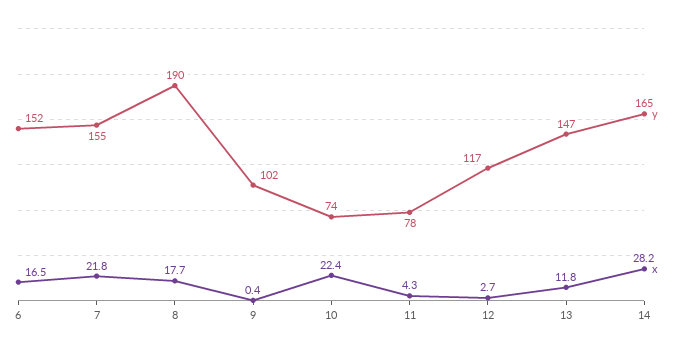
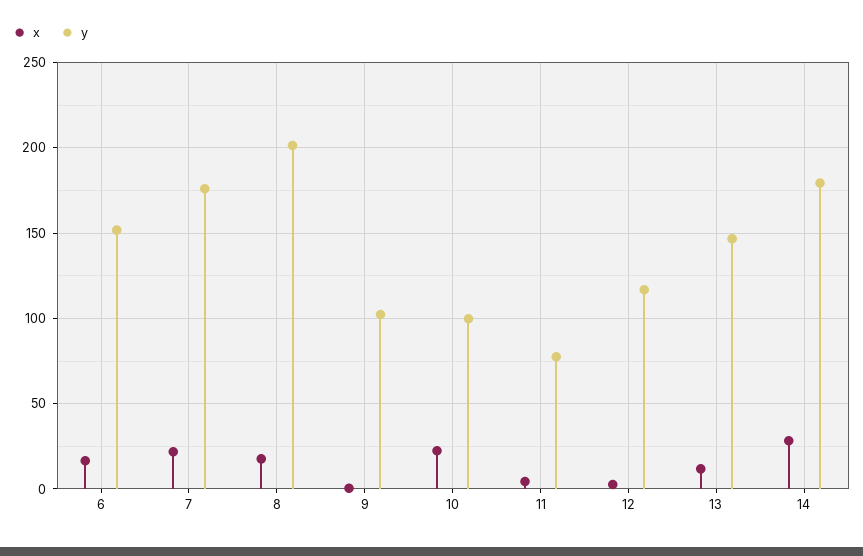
y, 7: 155 -> 175
y, 8: 190 -> 200
y, 10: 74 -> 100
y, 14: 165 -> 180

